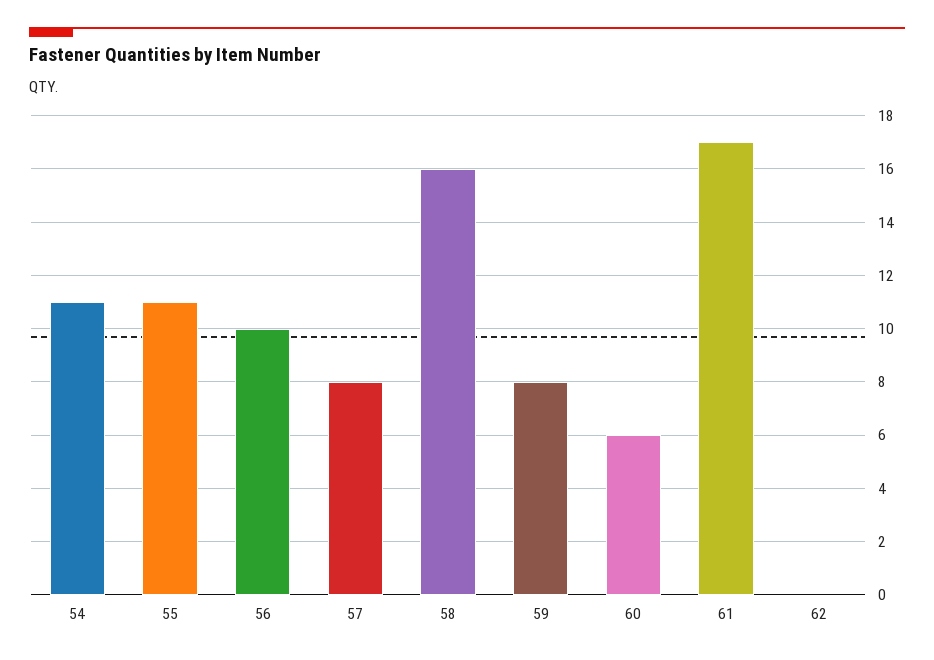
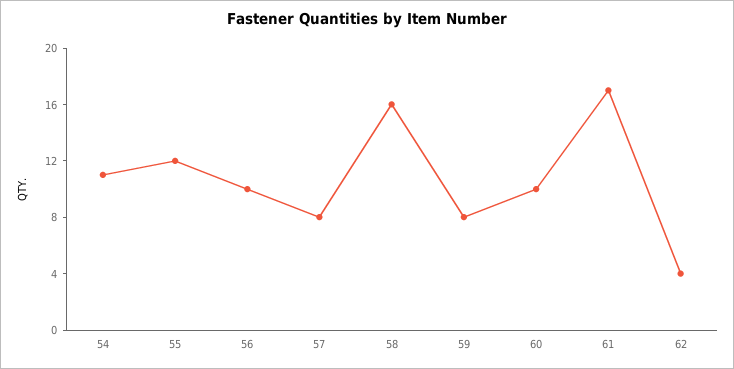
55: 11 -> 12
60: 6 -> 10
62: 0 -> 4

